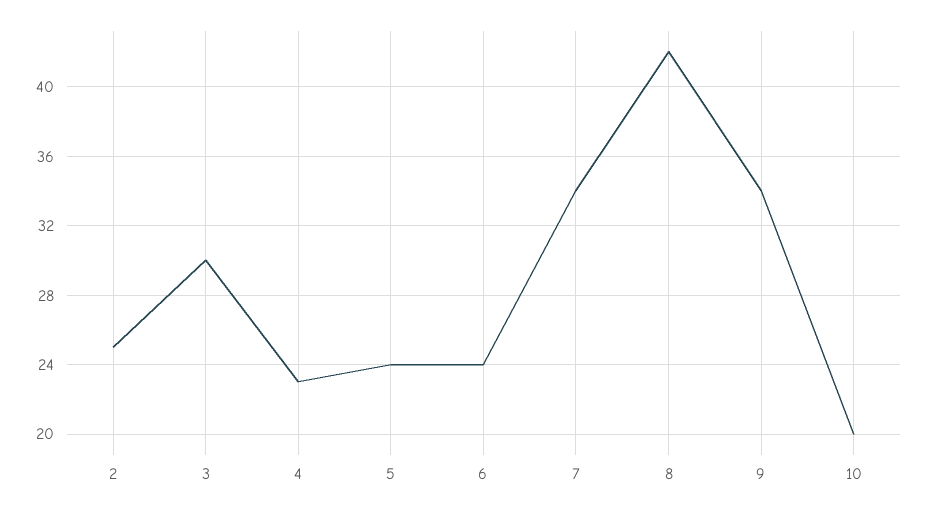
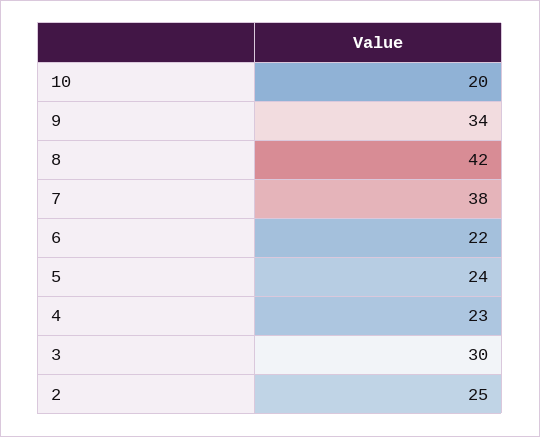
6: 24 -> 22
7: 34 -> 38

